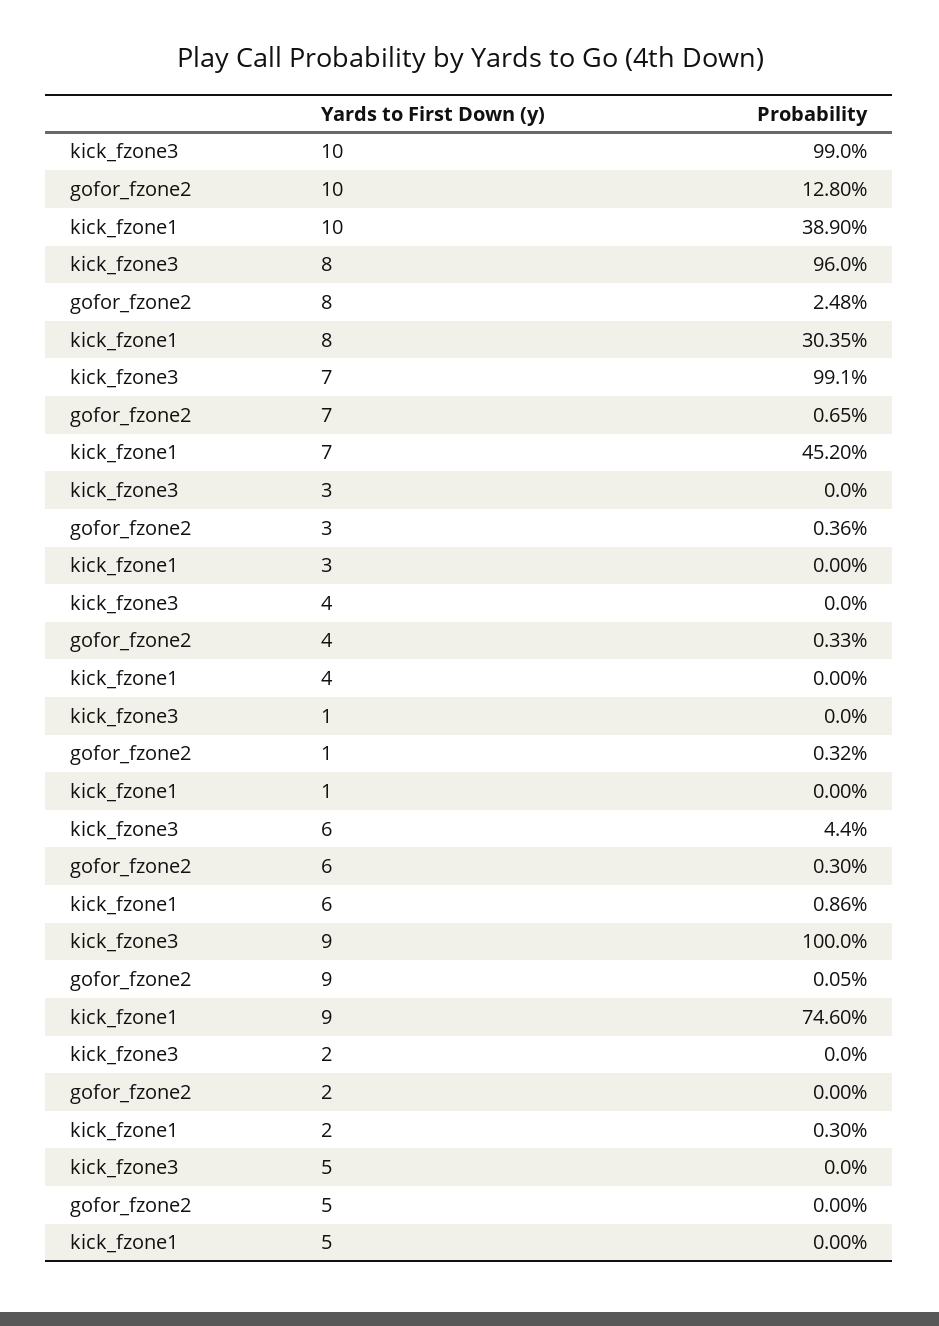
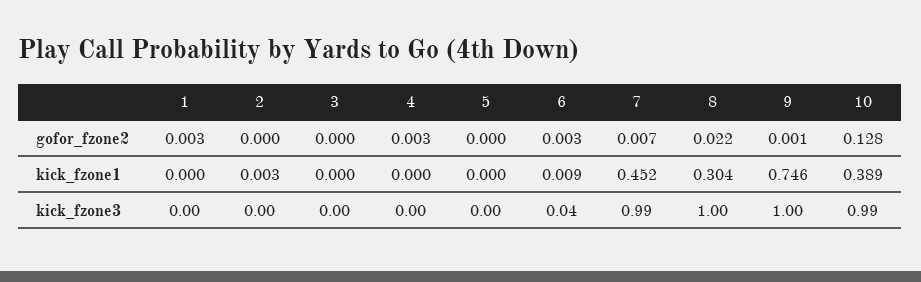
kick_fzone3, 8: 0.96 -> 1
gofor_fzone2, 8: 0.0248 -> 0.022
gofor_fzone2, 3: 0.0036 -> 0

